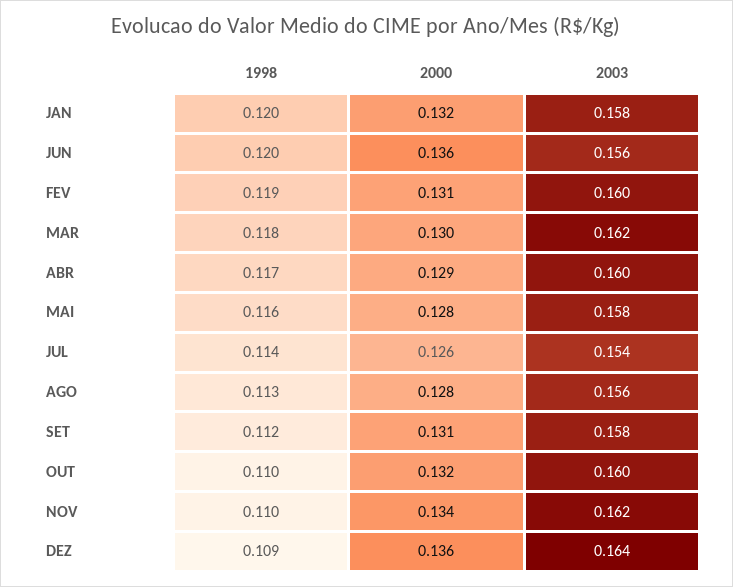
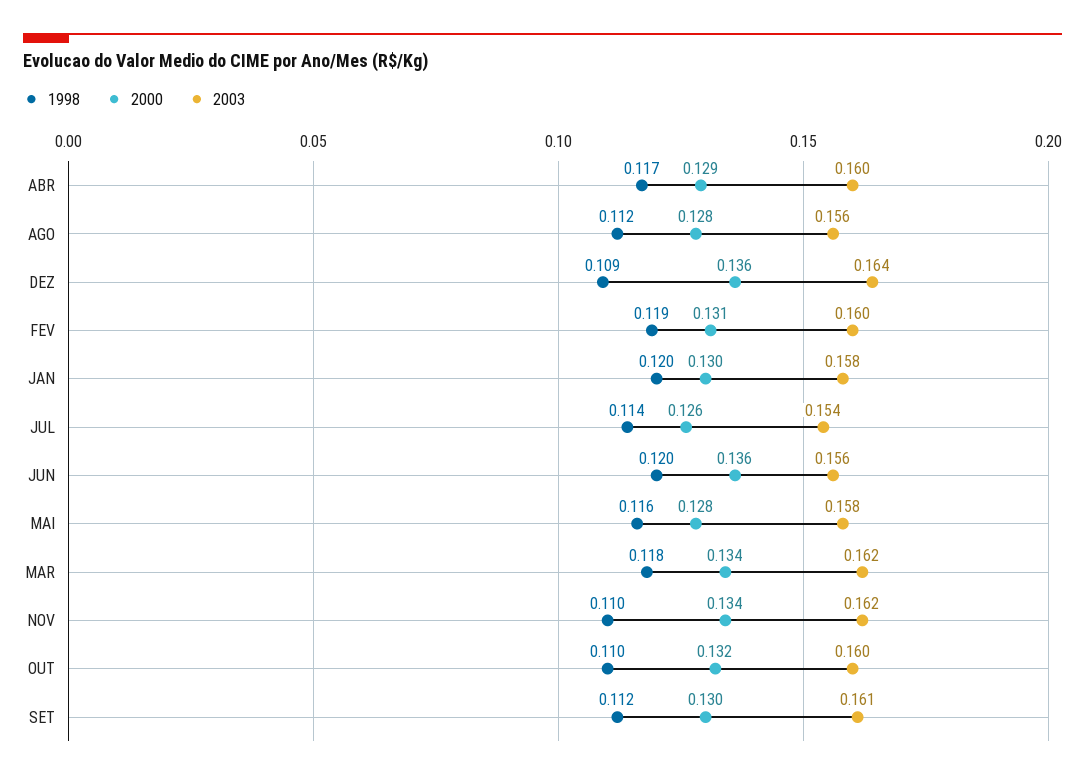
2000, JAN: 0.132 -> 0.13
2000, MAR: 0.13 -> 0.134
1998, AGO: 0.113 -> 0.112
2000, SET: 0.131 -> 0.13
2003, SET: 0.158 -> 0.161

